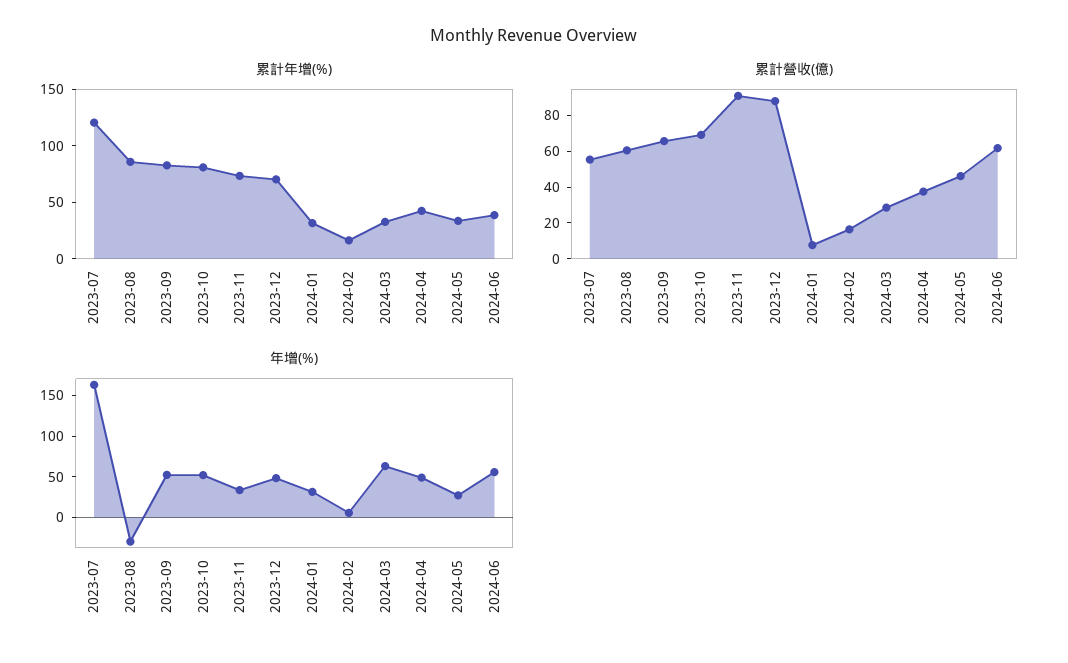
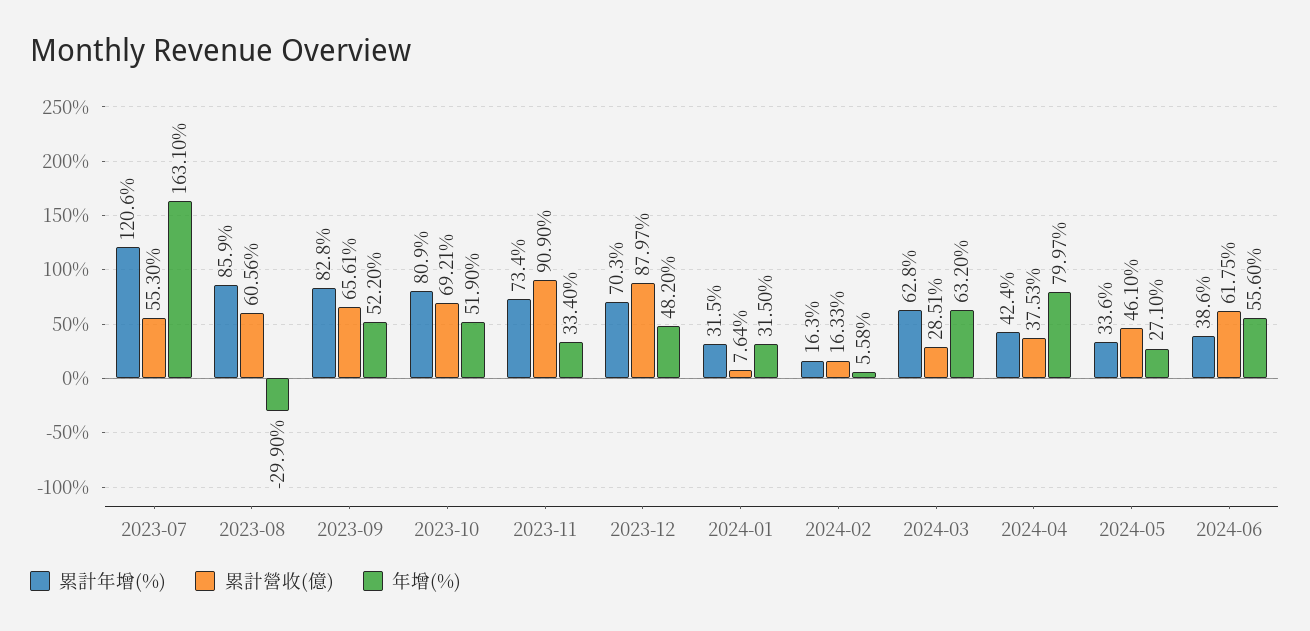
累計年增(%), 2024-03: 30 -> 62.8
年增(%), 2024-04: 50 -> 79.97

